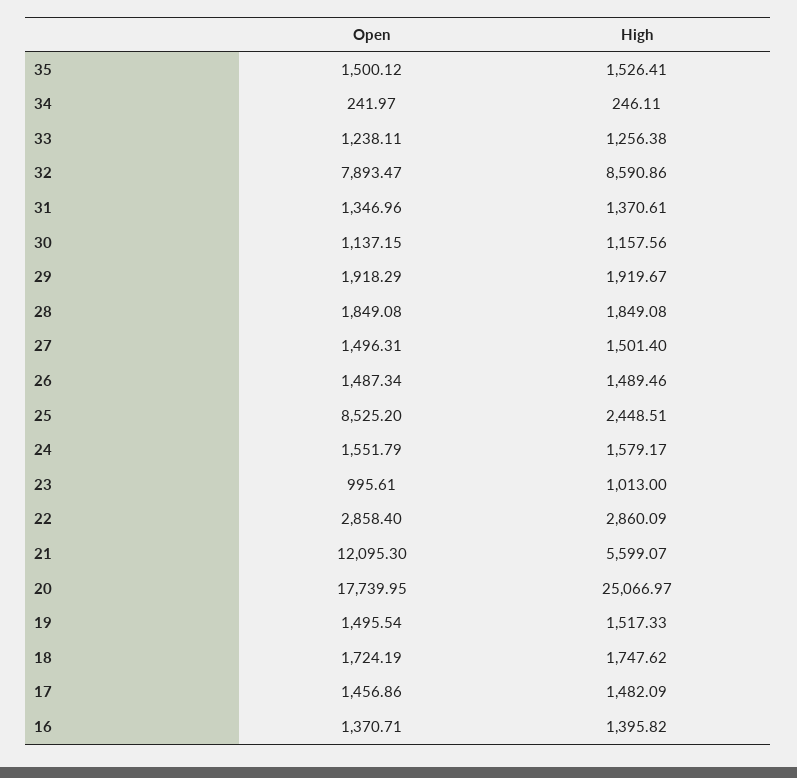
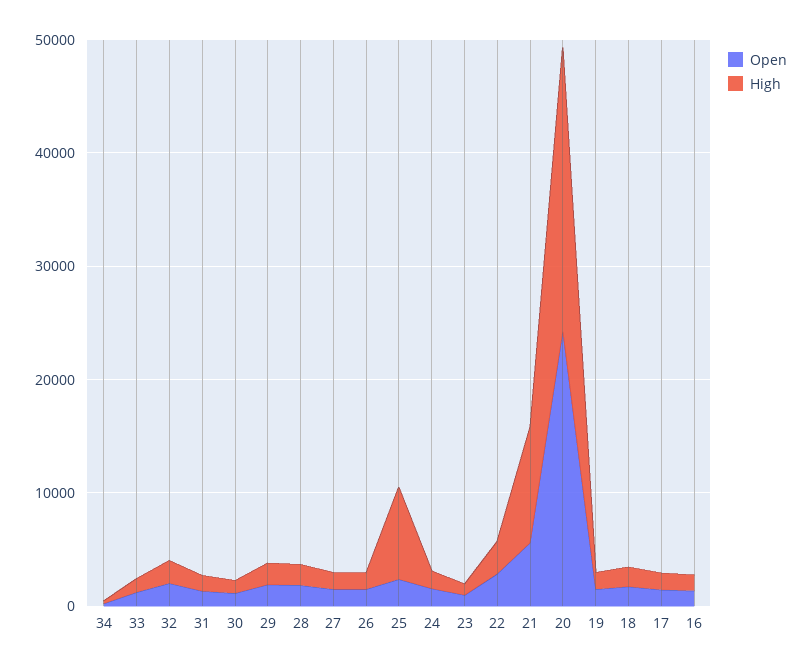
Open, 35: 1500.12 -> none
High, 35: 1526.41 -> none
Open, 32: 7893.47 -> 2000
High, 32: 8590.86 -> 2000
Open, 25: 8525.2 -> 2000
High, 25: 2448.51 -> 8000
Open, 21: 12095.3 -> 6000
High, 21: 5599.07 -> 10000
Open, 20: 17739.95 -> 24000

